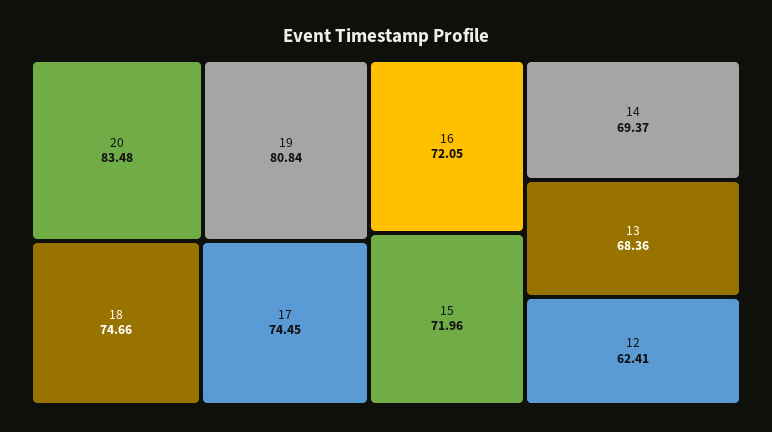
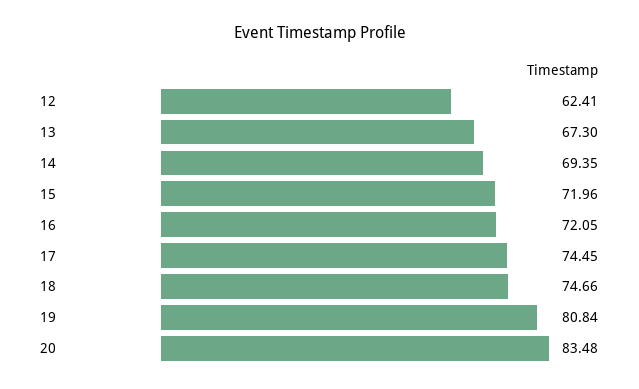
14: 69.37 -> 69.35
13: 68.36 -> 67.3

